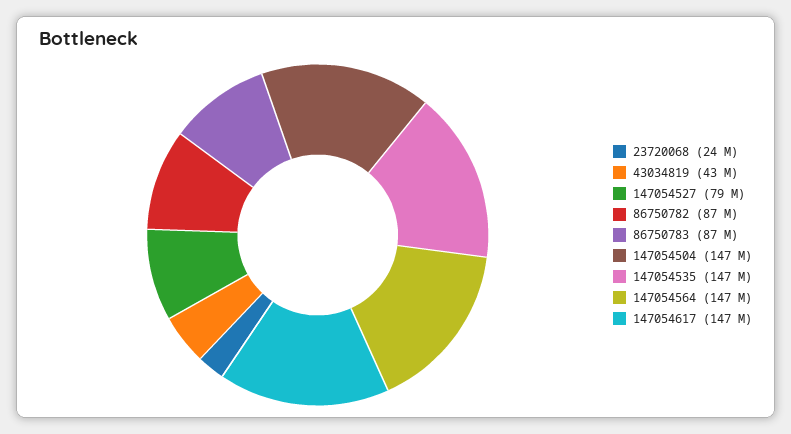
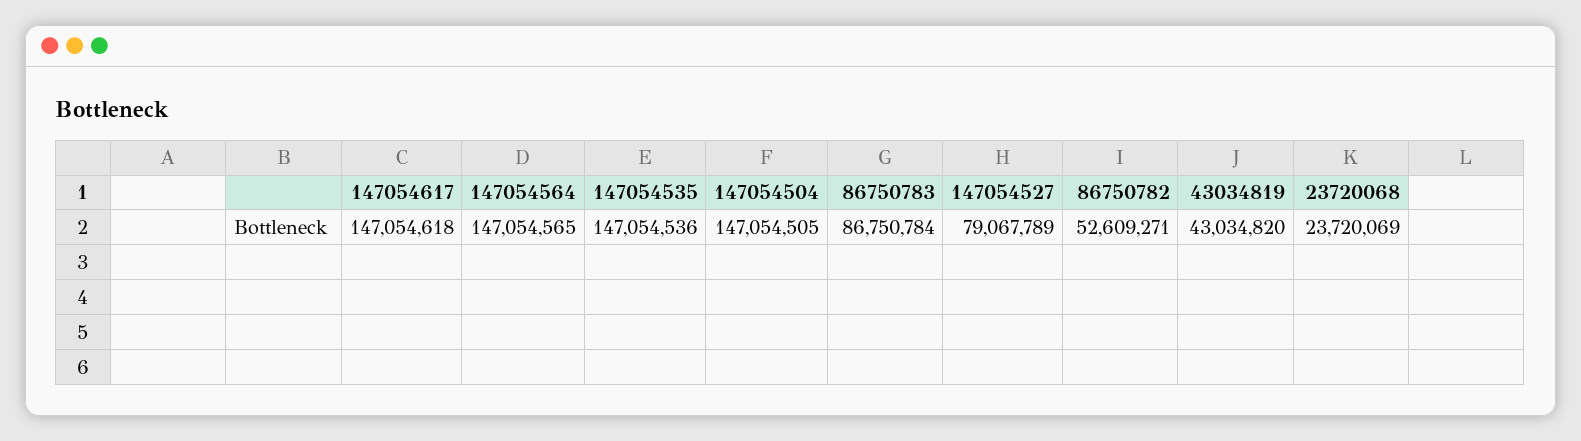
86750782: 87000000 -> 52609271

